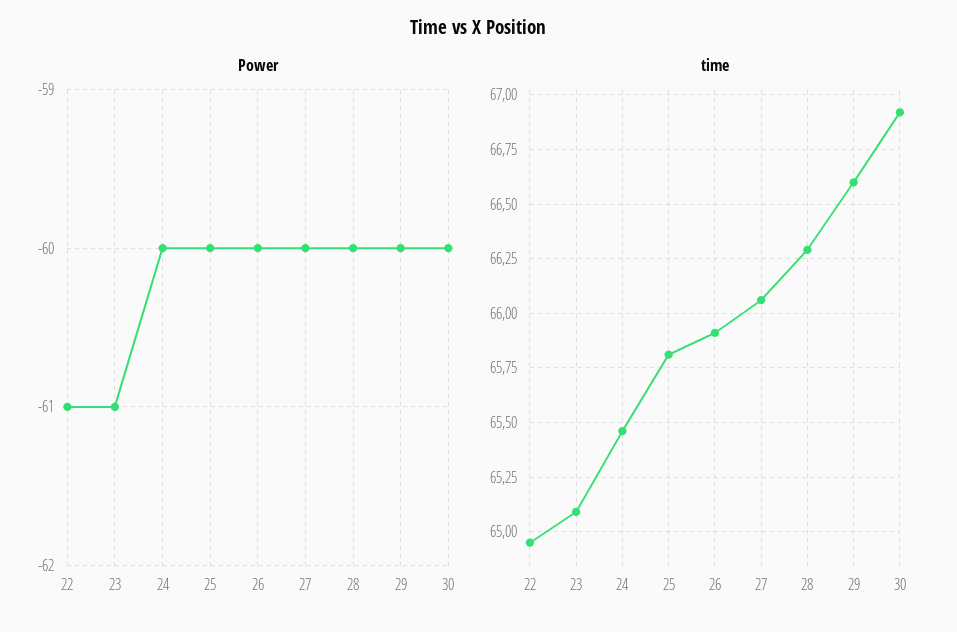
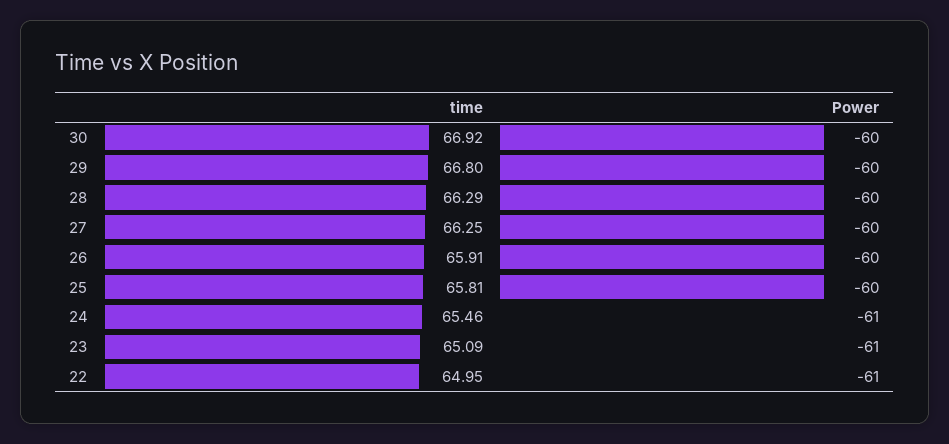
Power, 24: -60 -> -61
time, 27: 66.05 -> 66.25
time, 29: 66.6 -> 66.8

